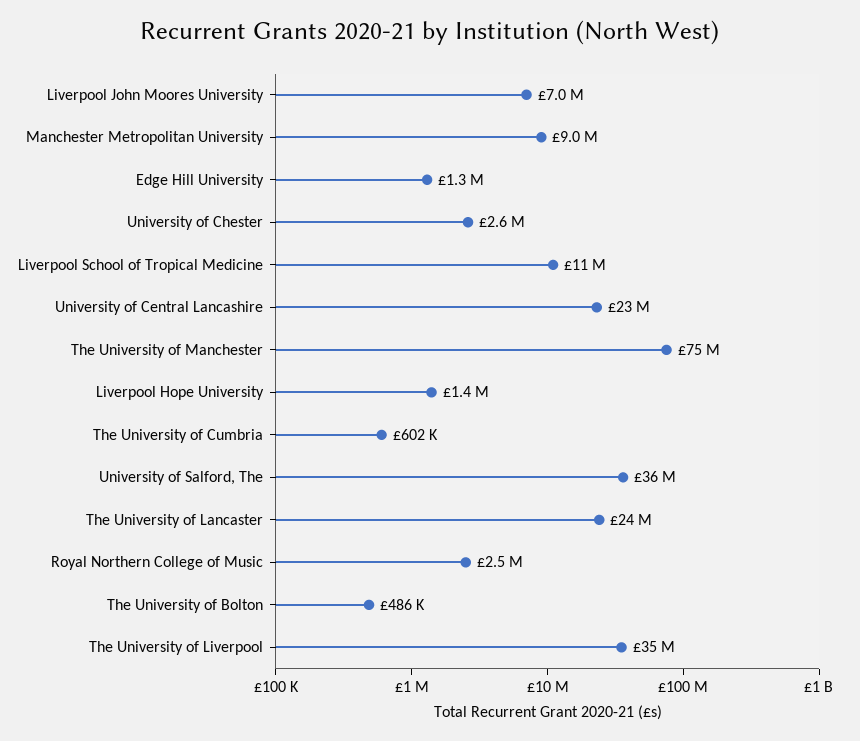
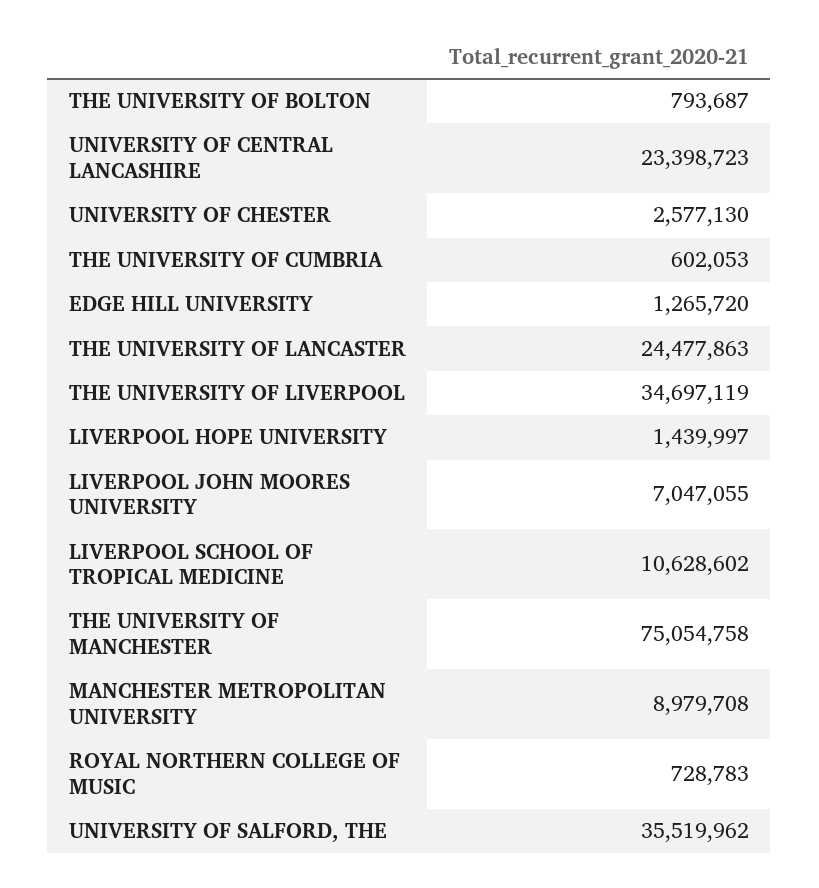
Royal Northern College of Music: 2500000 -> 728783
The University of Bolton: 486000 -> 793687

